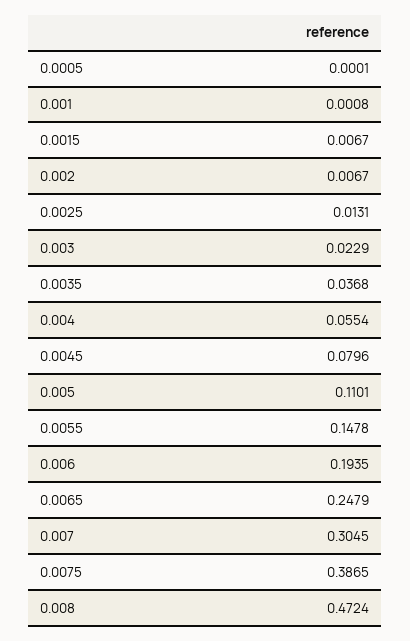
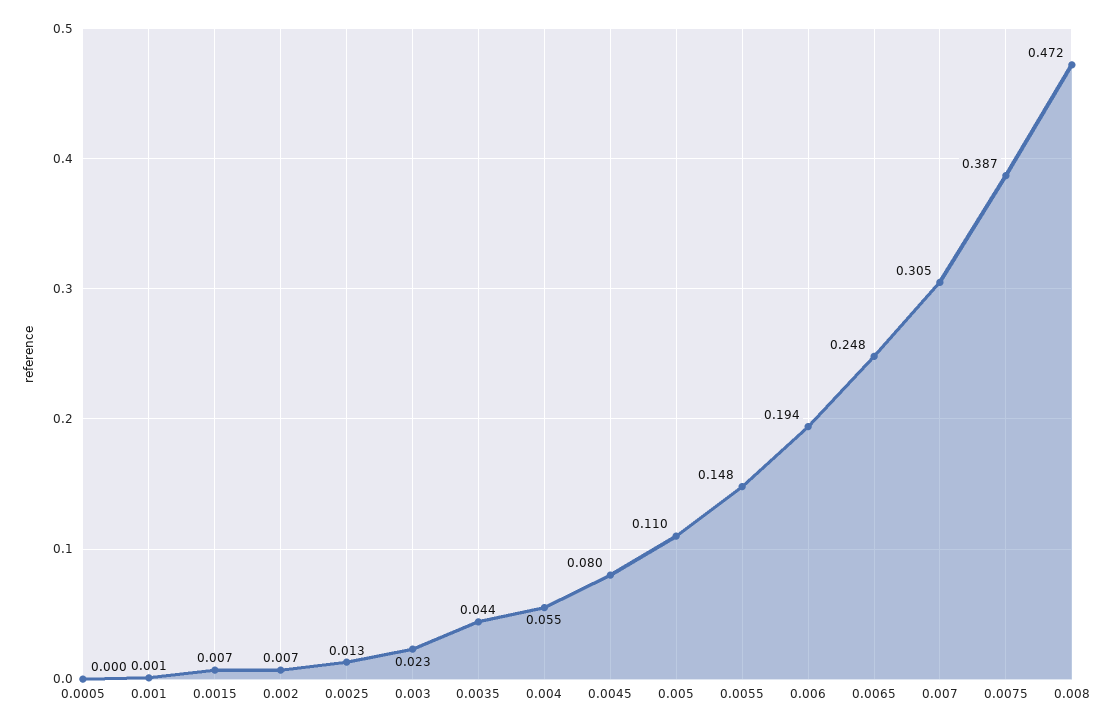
0.0035: 0.0368 -> 0.044

